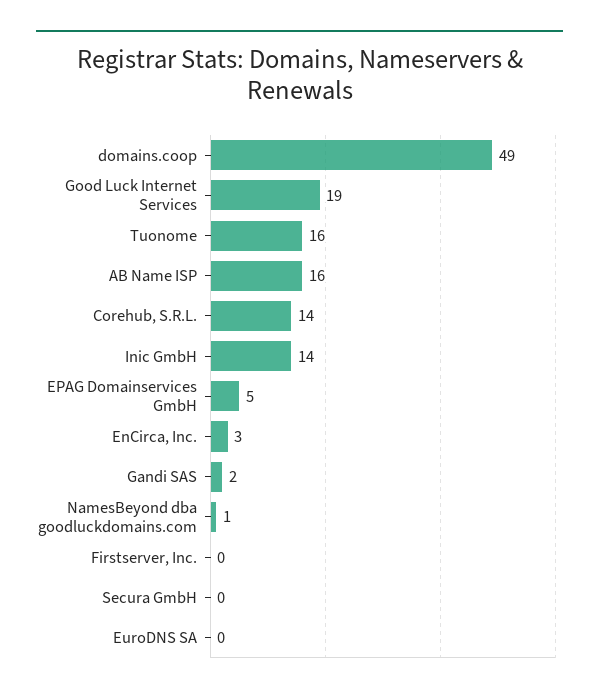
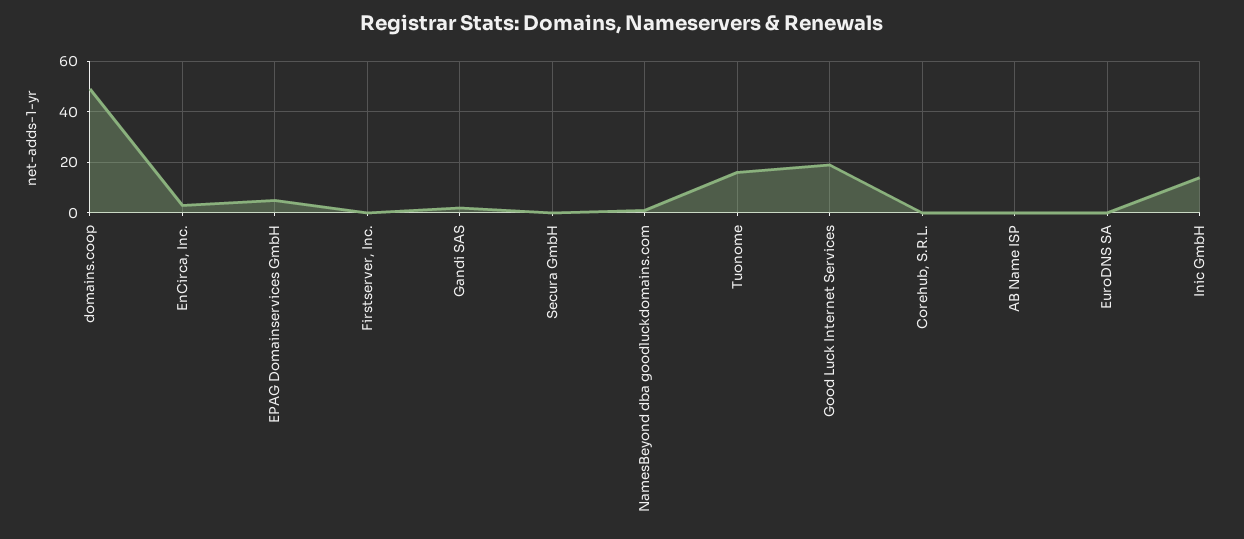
AB Name ISP: 16 -> 0
Corehub, S.R.L.: 14 -> 0

